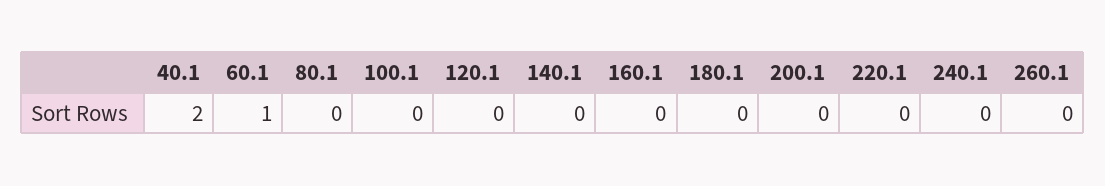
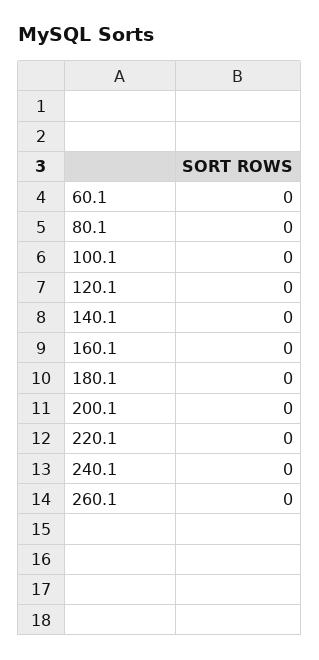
40.1: 2 -> none
60.1: 1 -> 0

